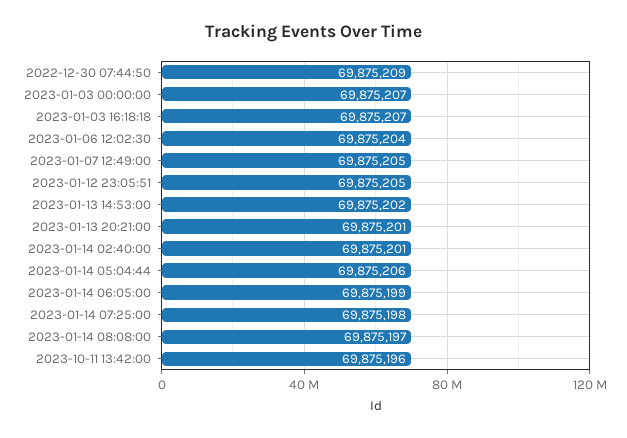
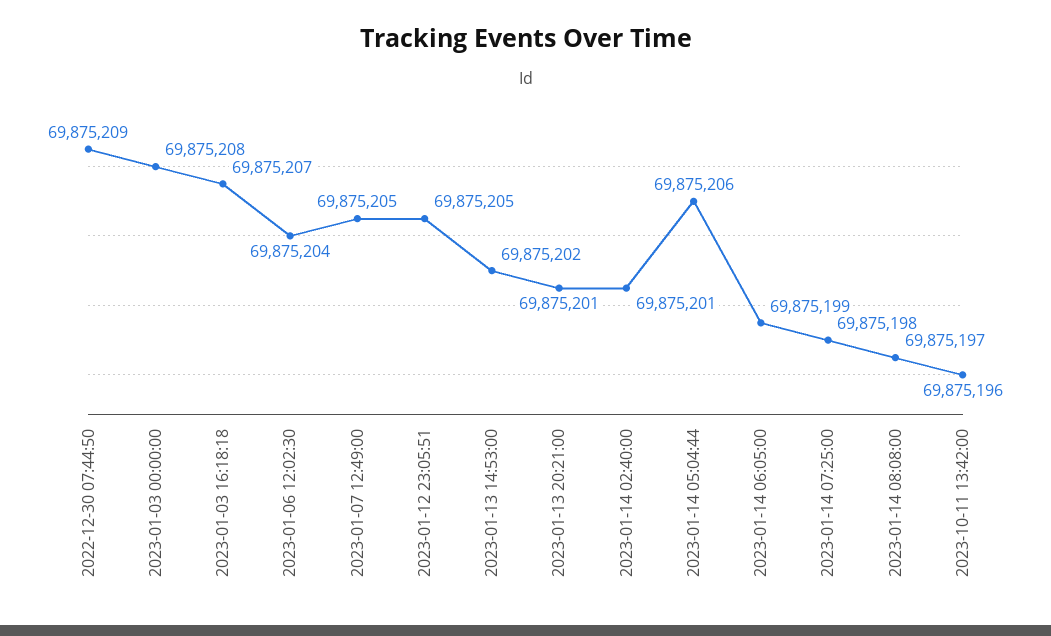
2023-01-03 00:00:00: 69875207 -> 69875208

